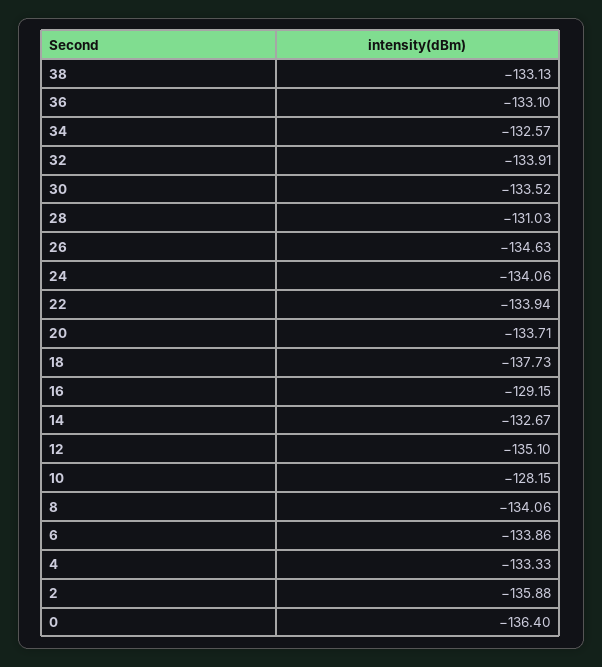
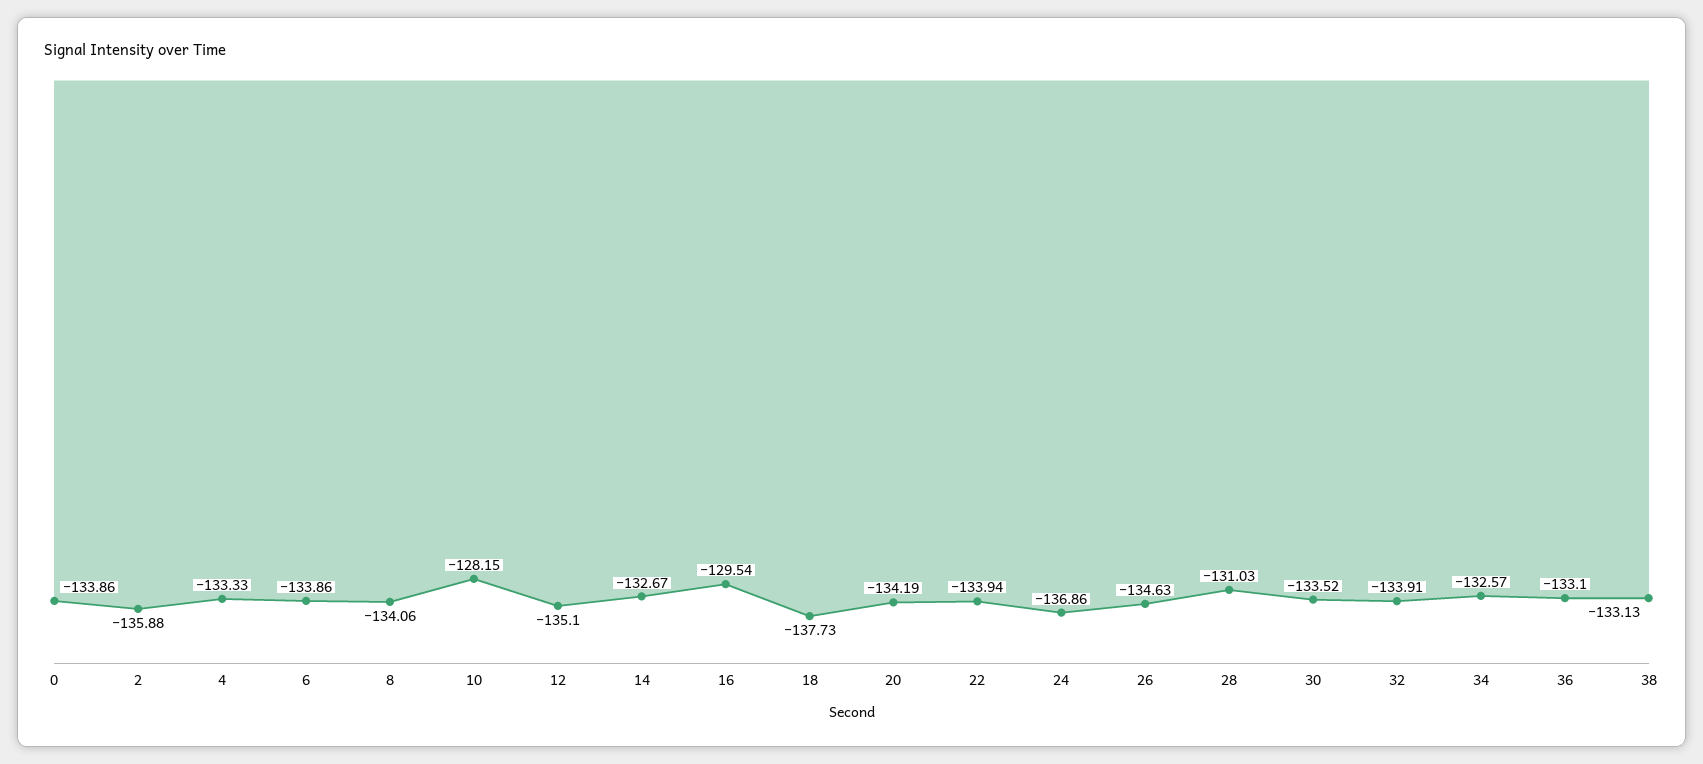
24: -134.06 -> -136.86
20: -133.71 -> -134.19
16: -129.15 -> -129.54
0: -136.4 -> -133.86

